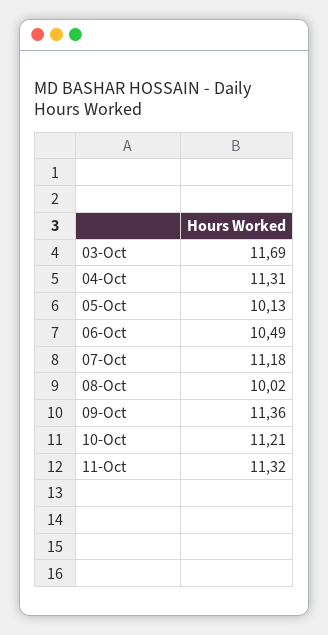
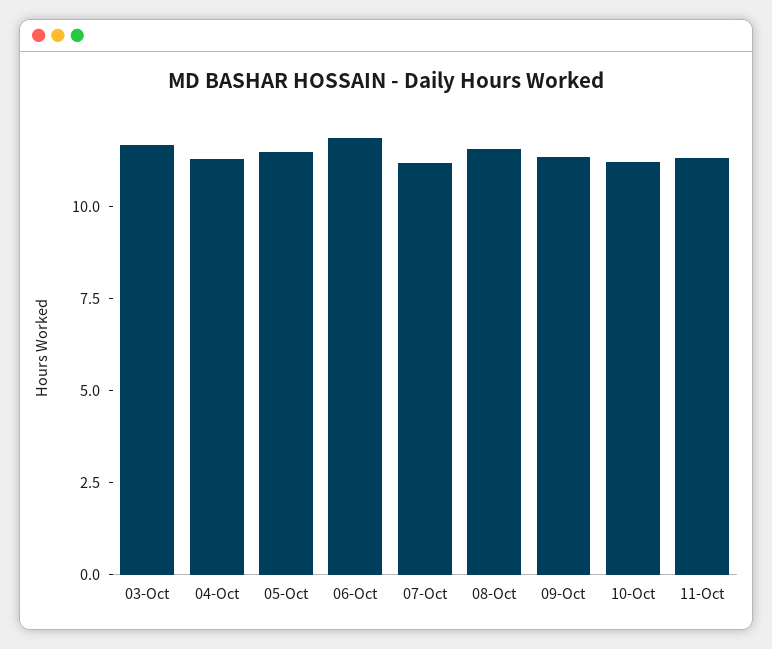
05-Oct: 10.13 -> 11.5
06-Oct: 10.49 -> 12
08-Oct: 10.02 -> 11.5

